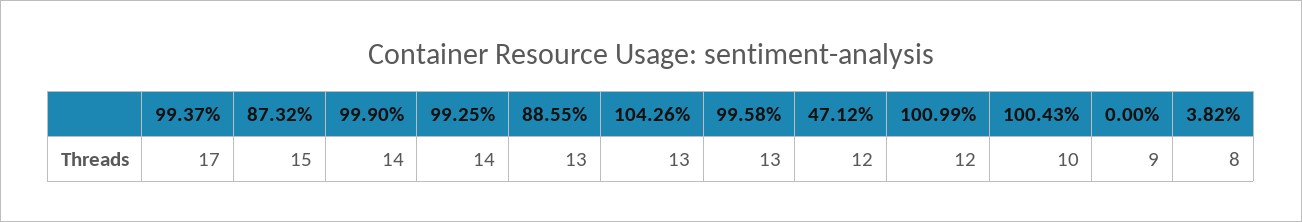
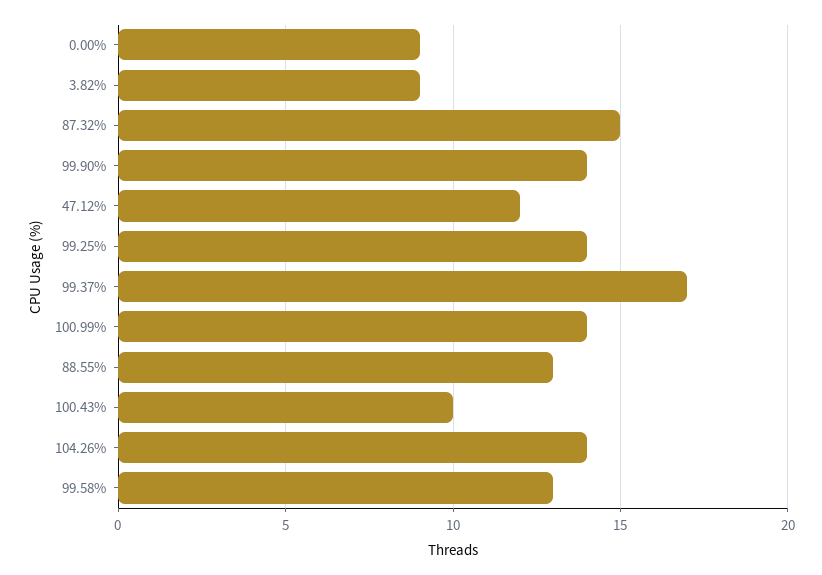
104.26%: 13 -> 14
100.99%: 12 -> 14
3.82%: 8 -> 9

